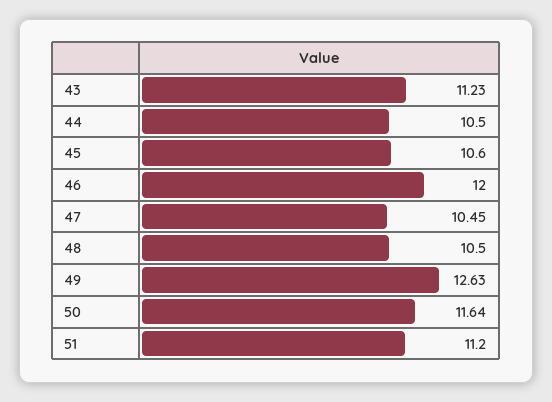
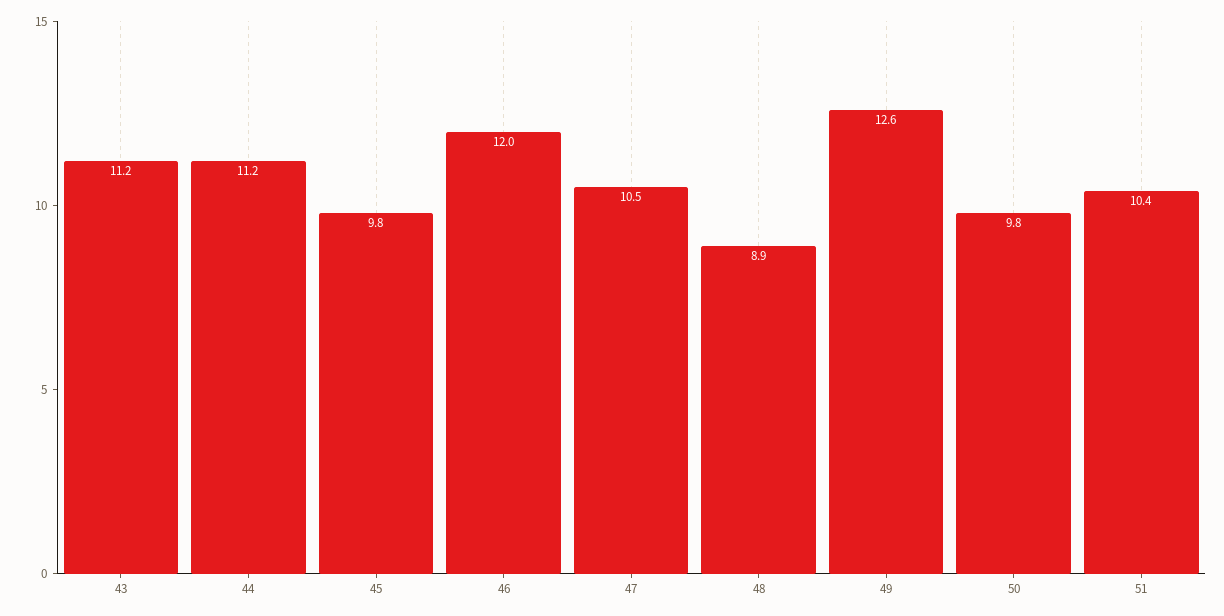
44: 10.5 -> 11.2
45: 10.6 -> 9.8
48: 10.5 -> 8.9
50: 11.64 -> 9.8
51: 11.2 -> 10.4

